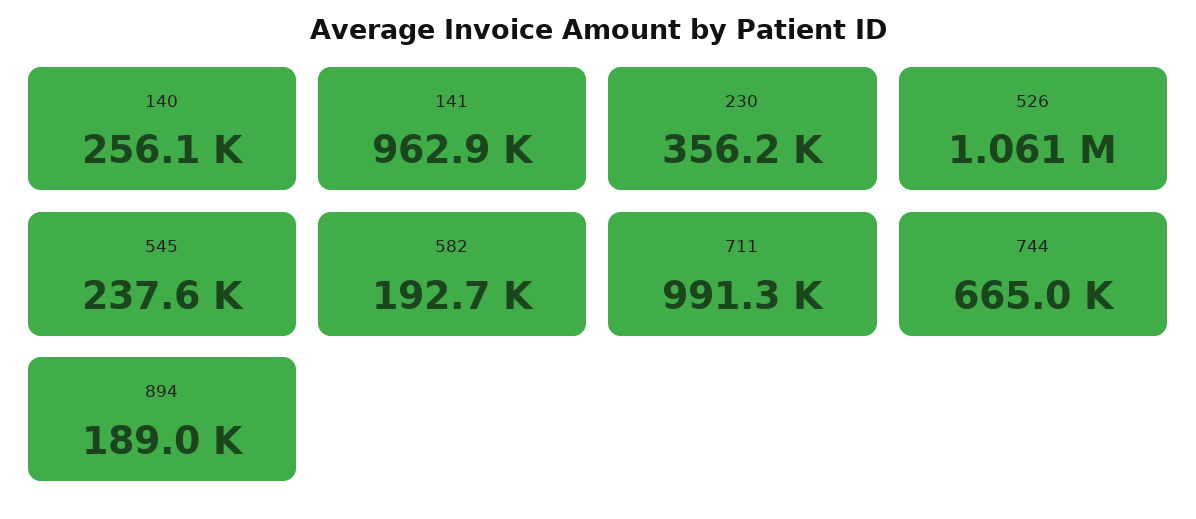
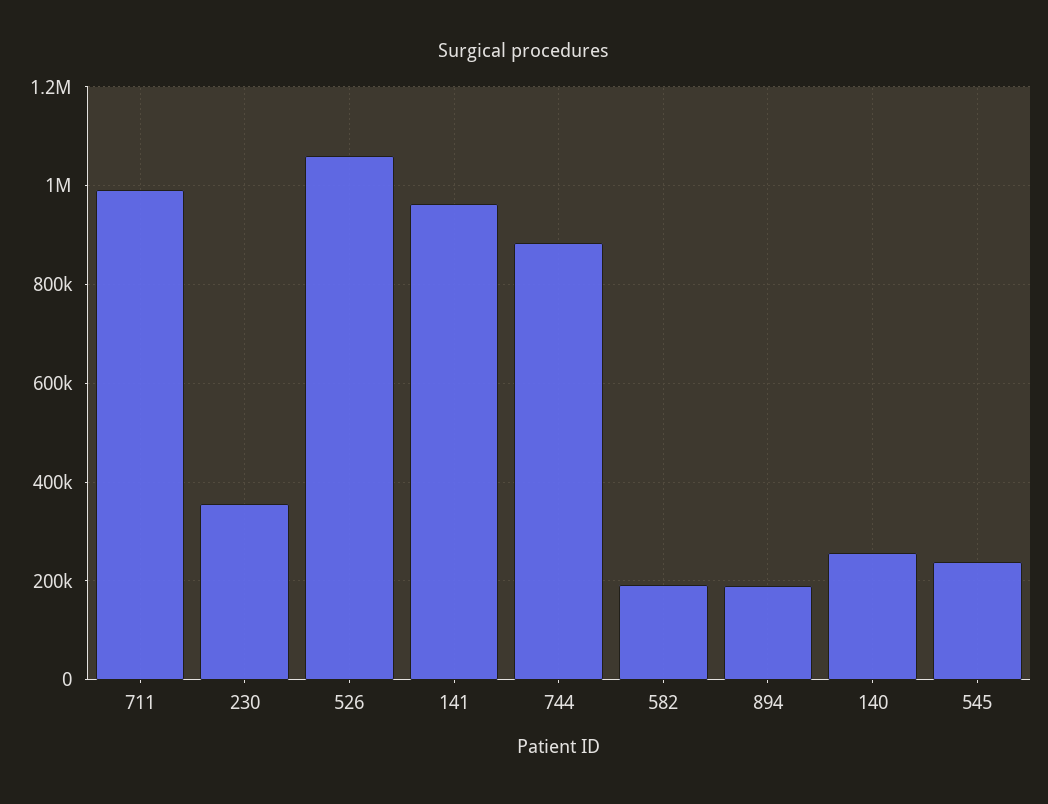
744: 665000 -> 880000

